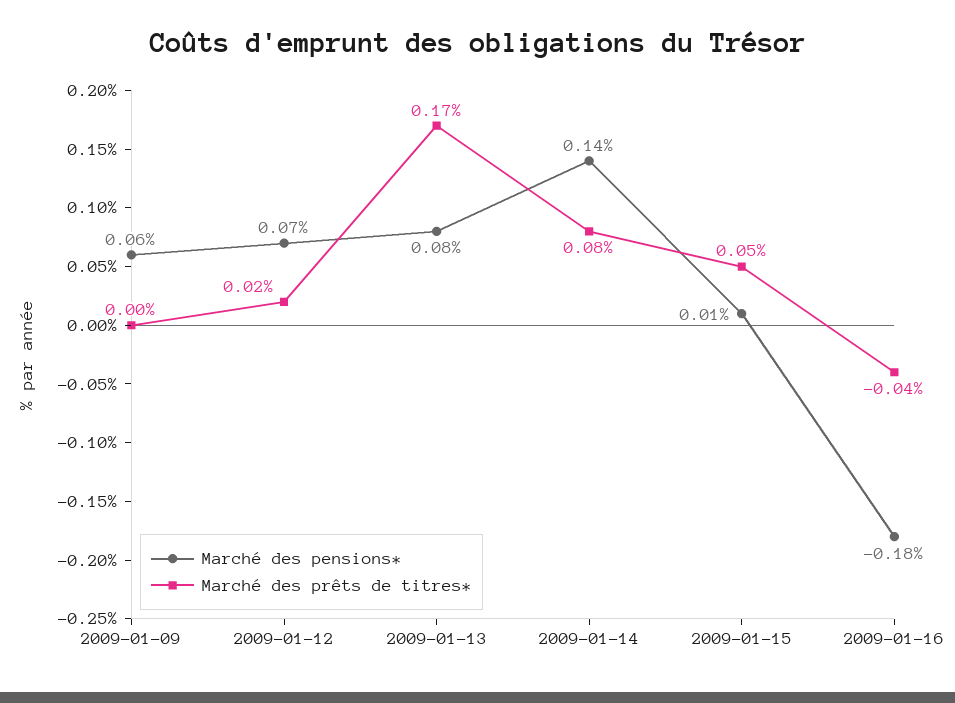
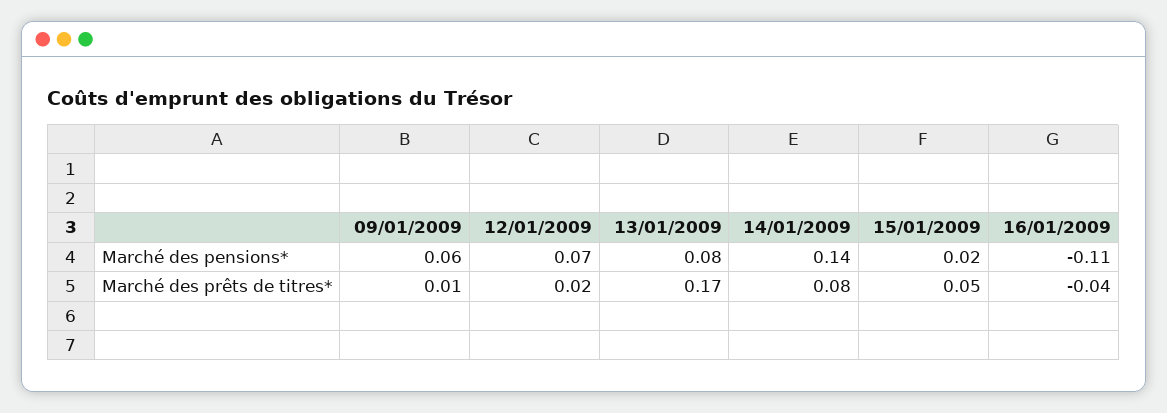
Marché des prêts de titres*, 2009-01-09: 0 -> 0.01
Marché des pensions*, 2009-01-15: 0.01 -> 0.02
Marché des pensions*, 2009-01-16: -0.18 -> -0.11

